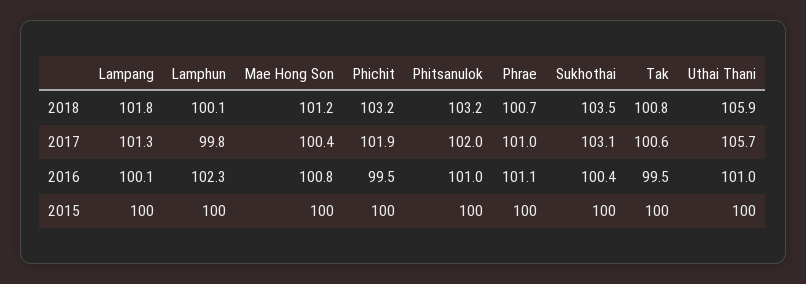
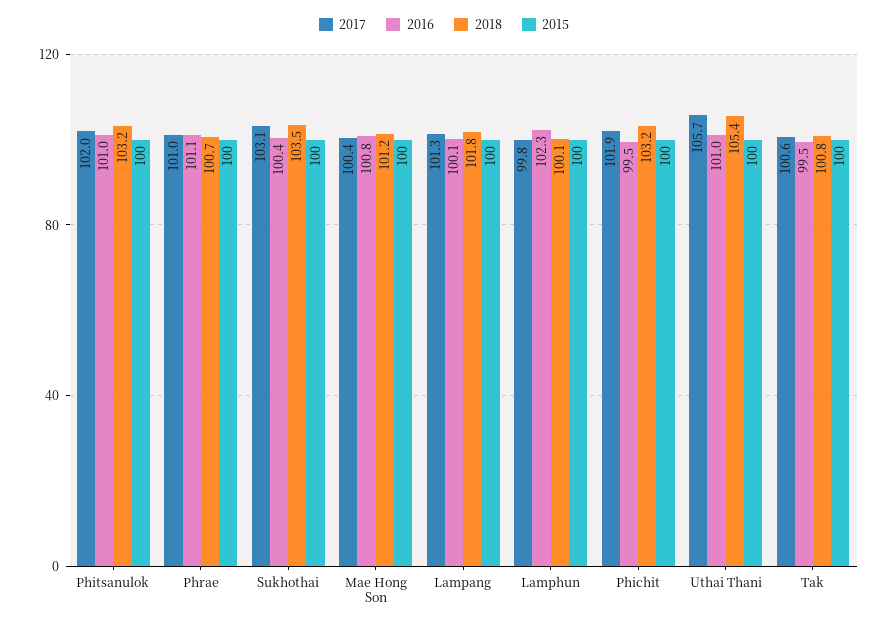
2018, Uthai Thani: 105.9 -> 105.4

